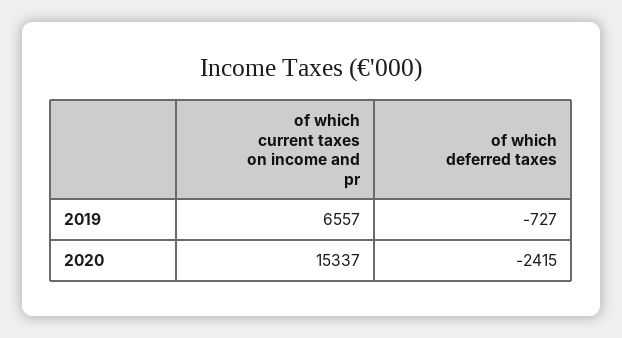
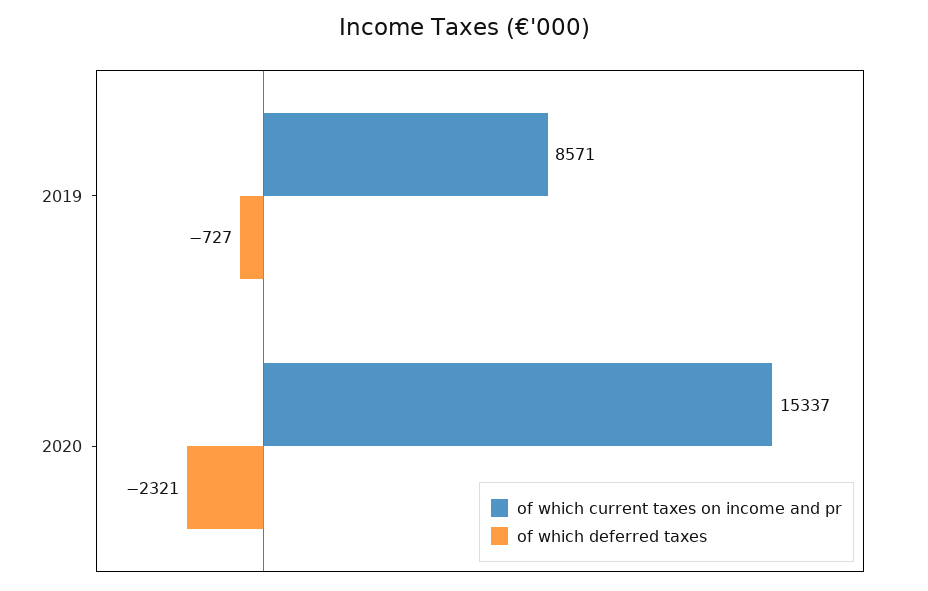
of which current taxes on income and pr, 2019: 6557 -> 8571
of which deferred taxes, 2020: -2415 -> -2321

